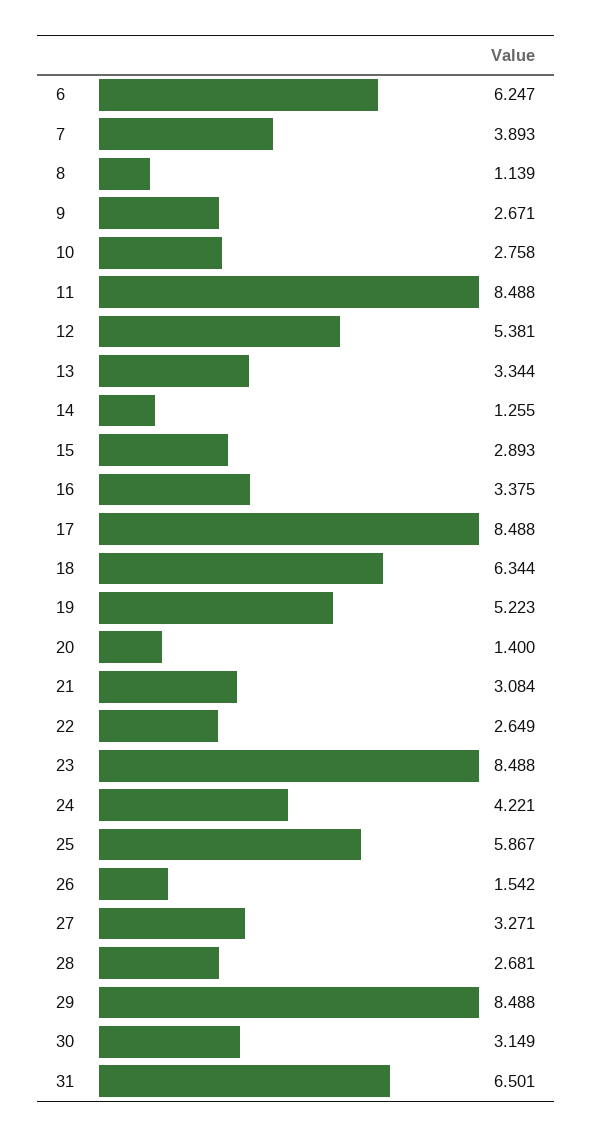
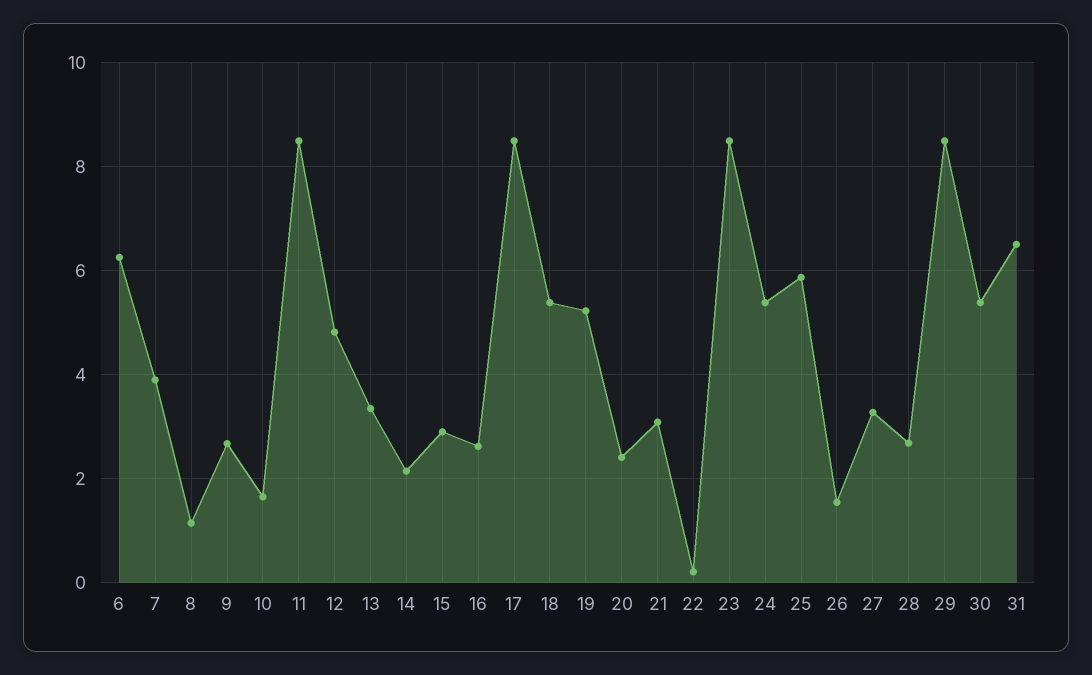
10: 2.758 -> 1.6
12: 5.381 -> 4.8
14: 1.255 -> 2.2
16: 3.375 -> 2.6
18: 6.344 -> 5.4
20: 1.4 -> 2.4
22: 2.649 -> 0.2
24: 4.221 -> 5.4
30: 3.149 -> 5.4

